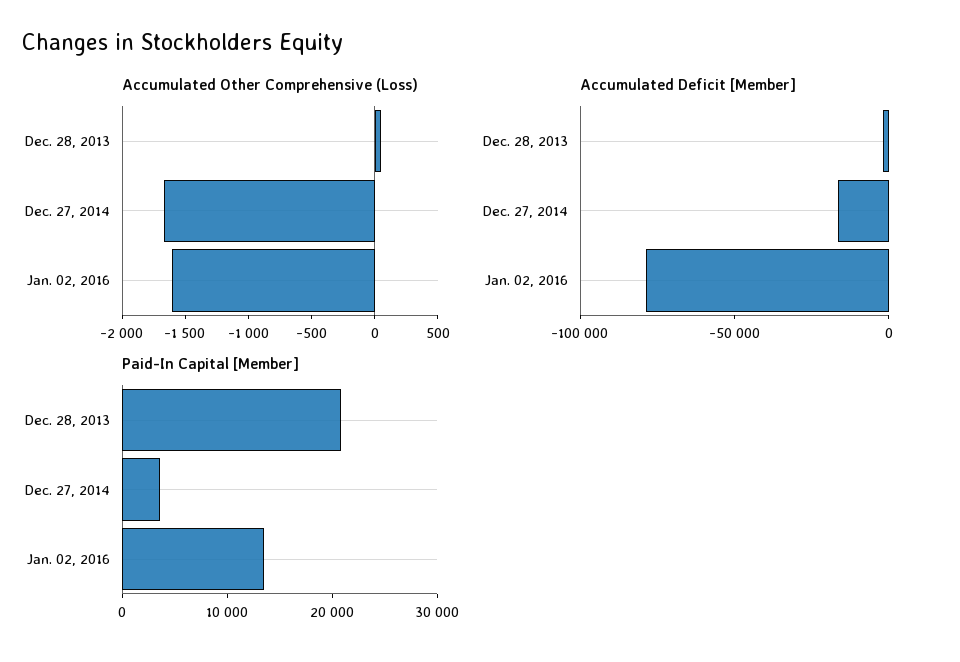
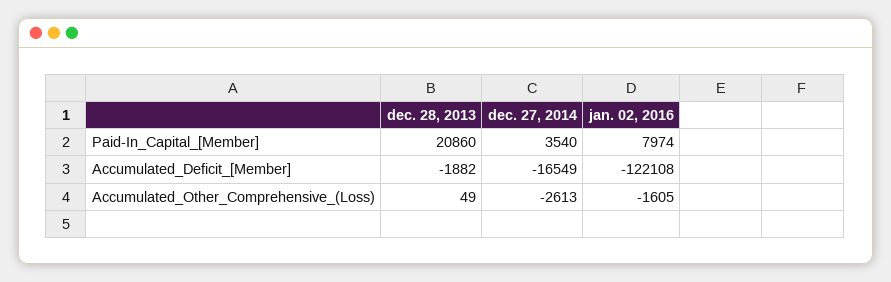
Accumulated Other Comprehensive (Loss), Dec. 27, 2014: -1700 -> -2613
Accumulated Deficit [Member], Jan. 02, 2016: -80000 -> -122108
Paid-In Capital [Member], Jan. 02, 2016: 14000 -> 7974

